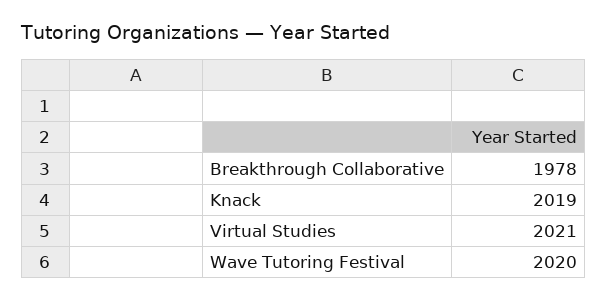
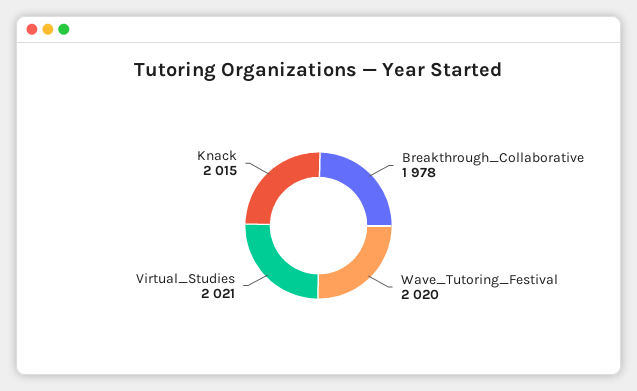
Knack: 2019 -> 2015

